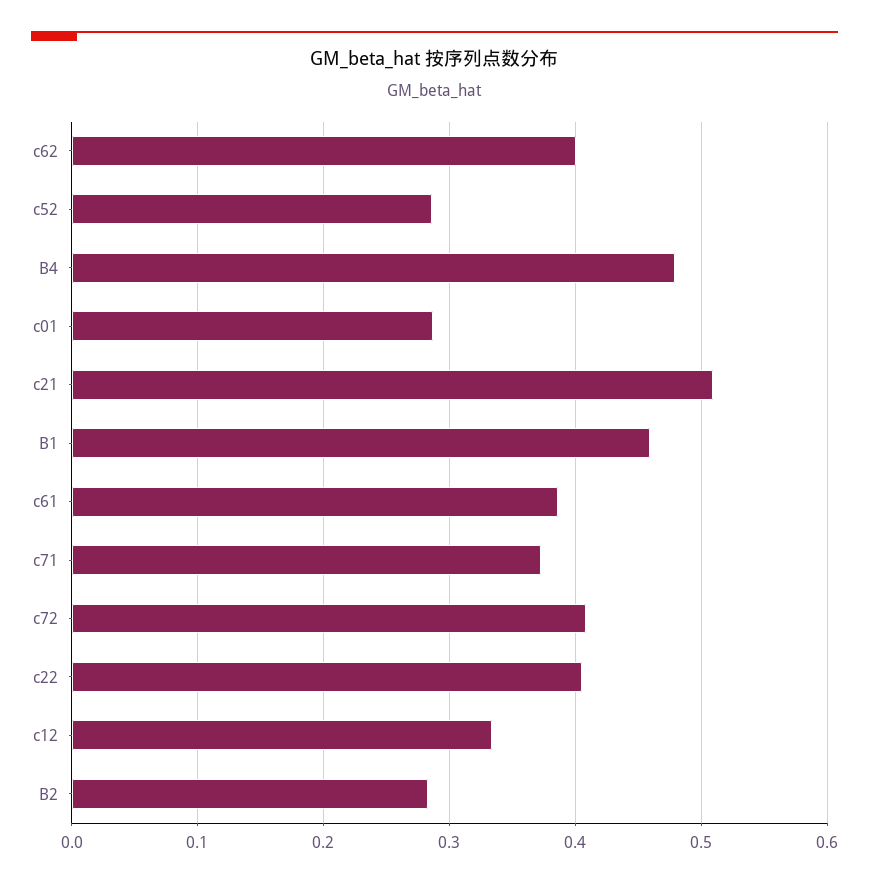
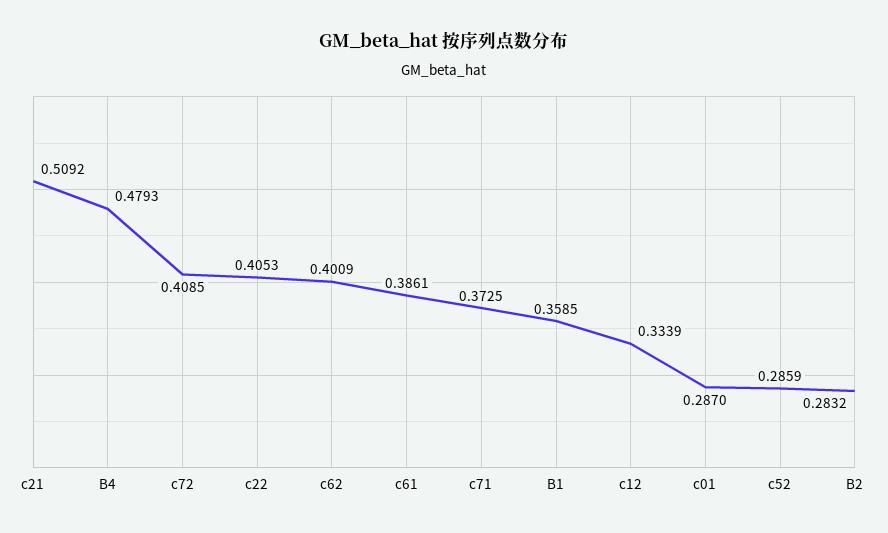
B1: 0.46 -> 0.3585

